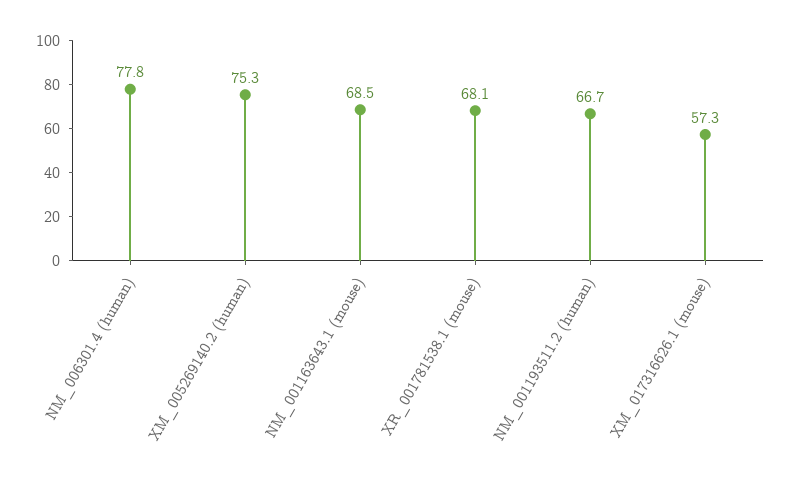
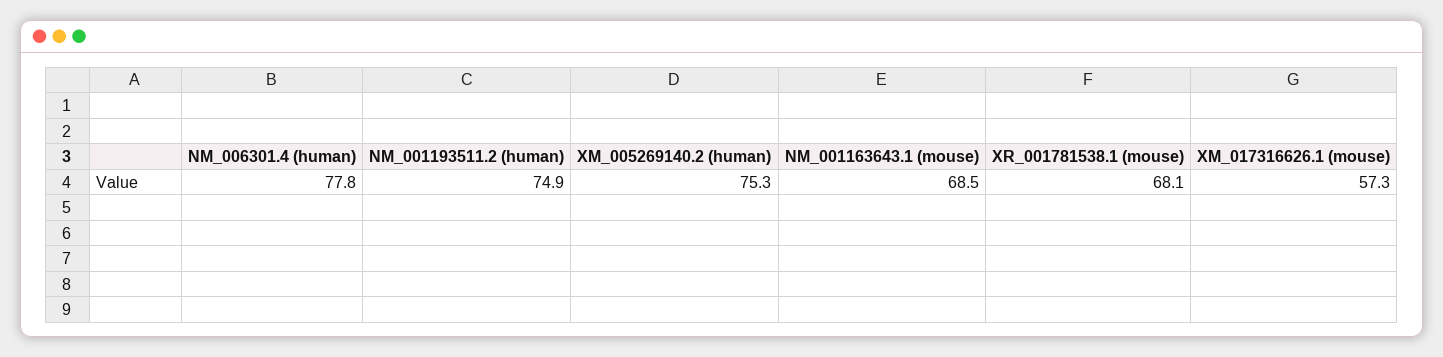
NM_001193511.2 (human): 66.7 -> 74.9

